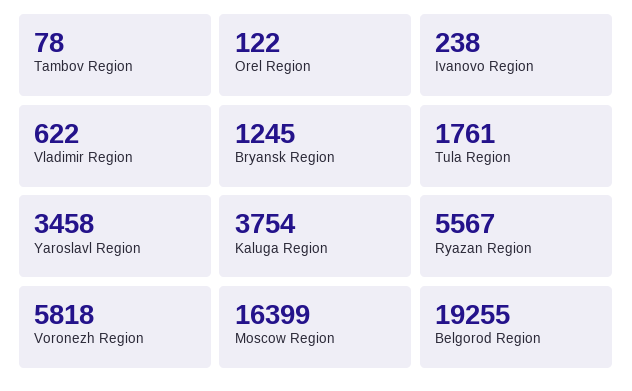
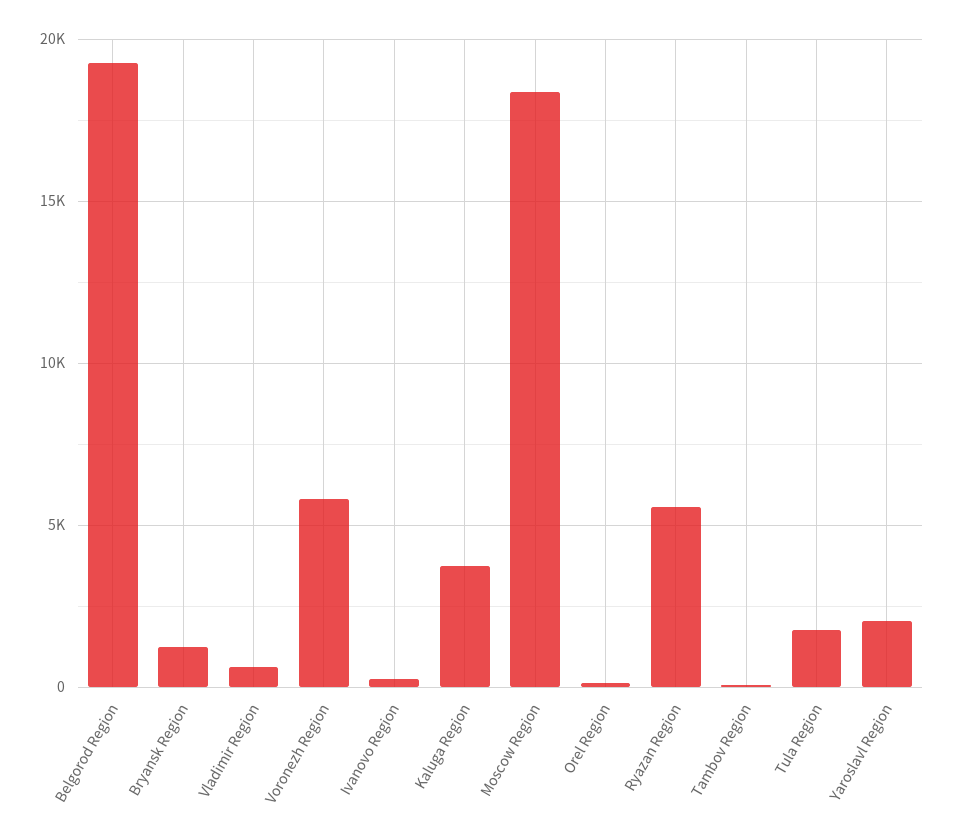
Yaroslavl Region: 3458 -> 2000
Moscow Region: 16399 -> 18500

